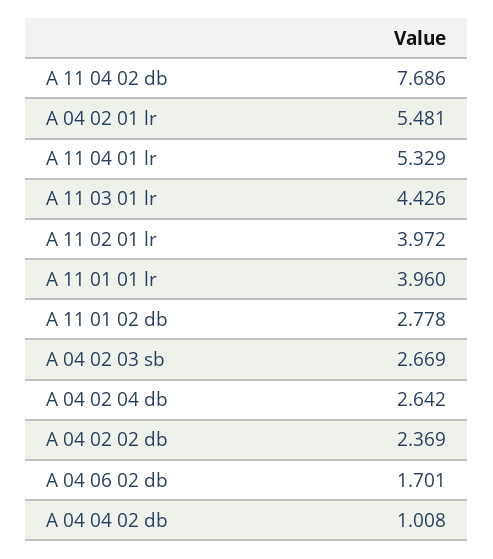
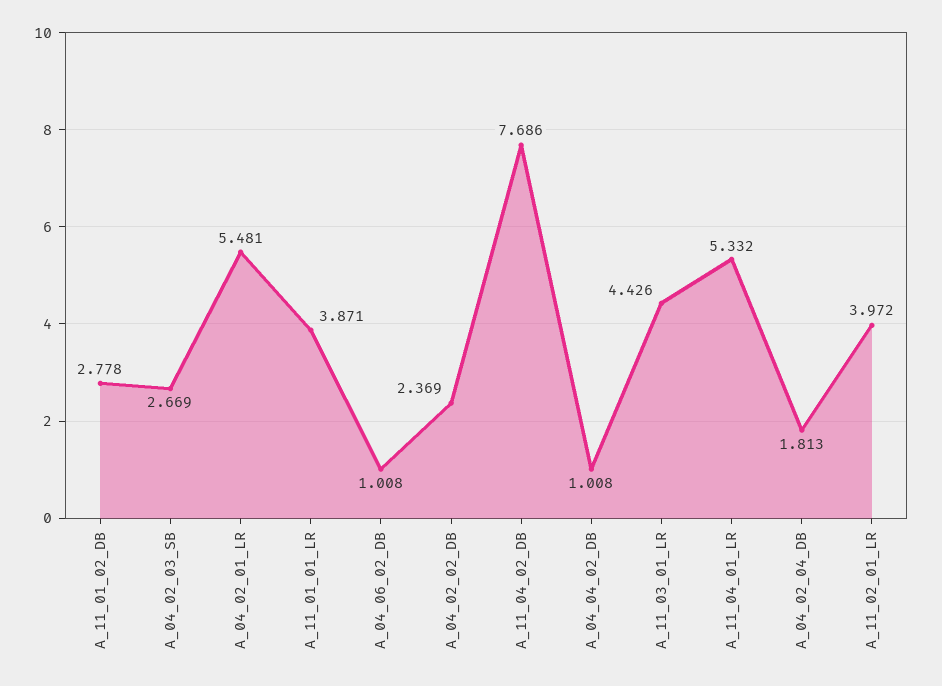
A 11 04 01 lr: 5.329 -> 5.332
A 11 01 01 lr: 3.96 -> 3.871
A 04 02 04 db: 2.642 -> 1.813
A 04 06 02 db: 1.701 -> 1.008

